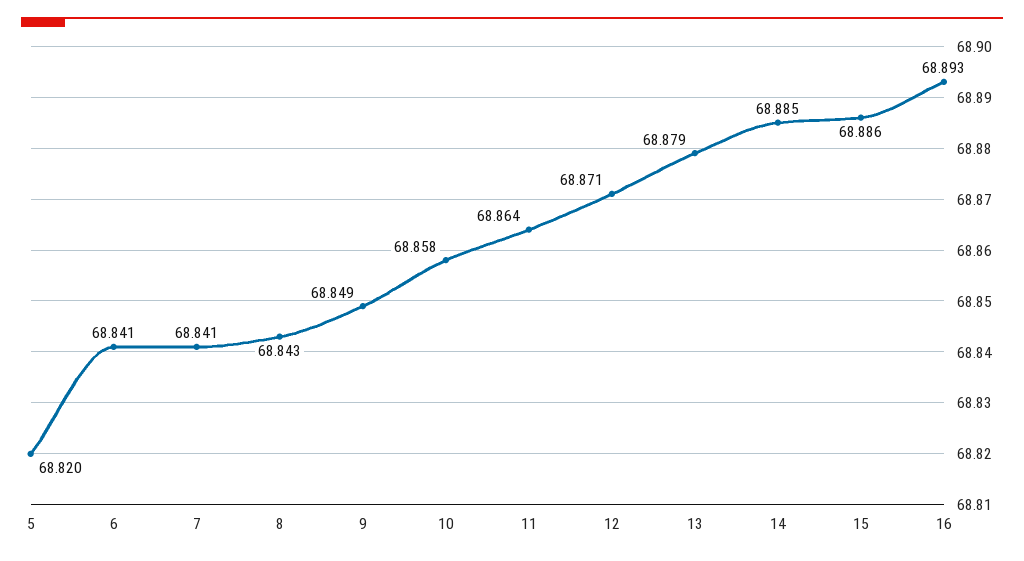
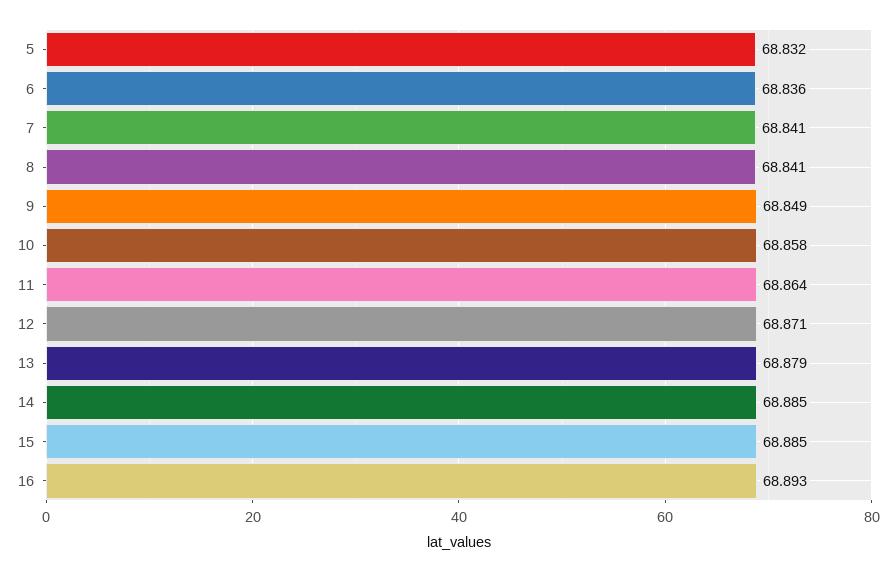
5: 68.82 -> 68.832
6: 68.841 -> 68.836
8: 68.843 -> 68.841
15: 68.886 -> 68.885

